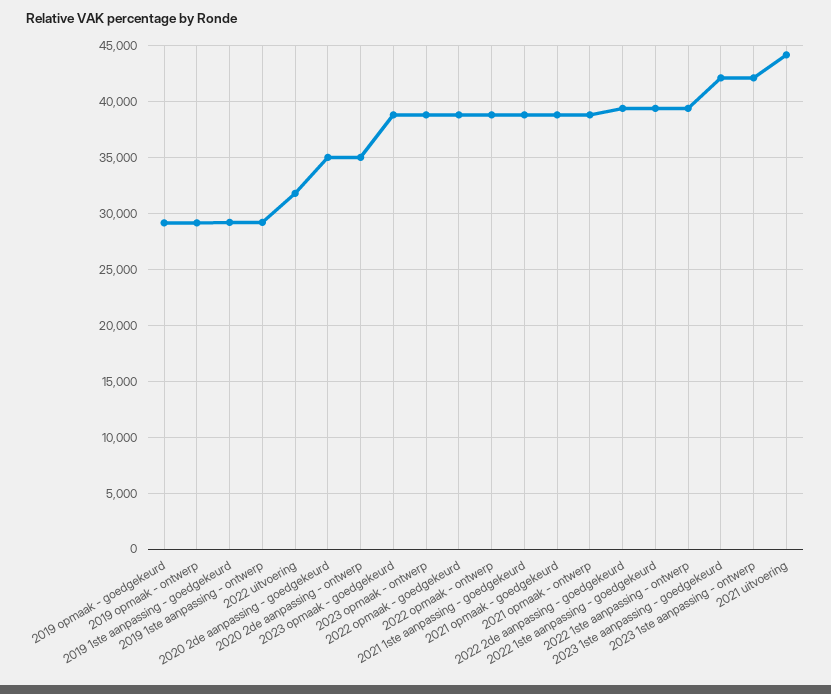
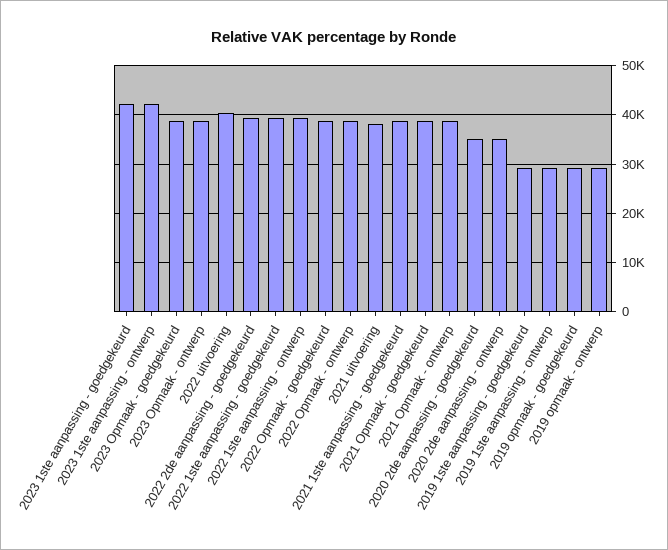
2022 uitvoering: 32000 -> 40000
2021 uitvoering: 44000 -> 38000

